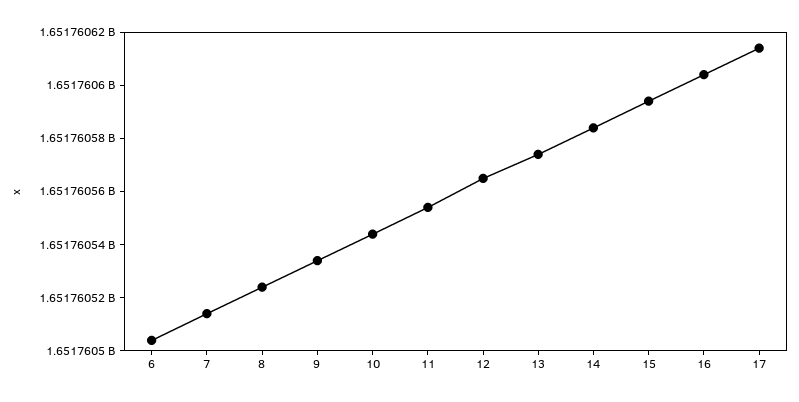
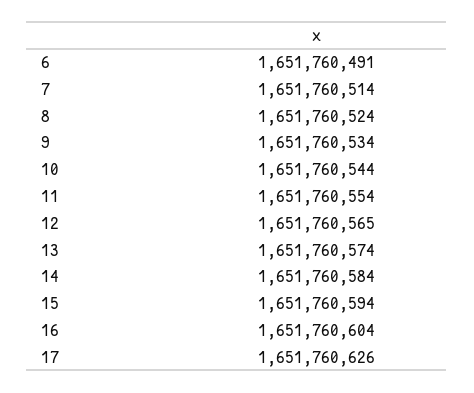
6: 1651760505 -> 1651760491
17: 1651760615 -> 1651760626

